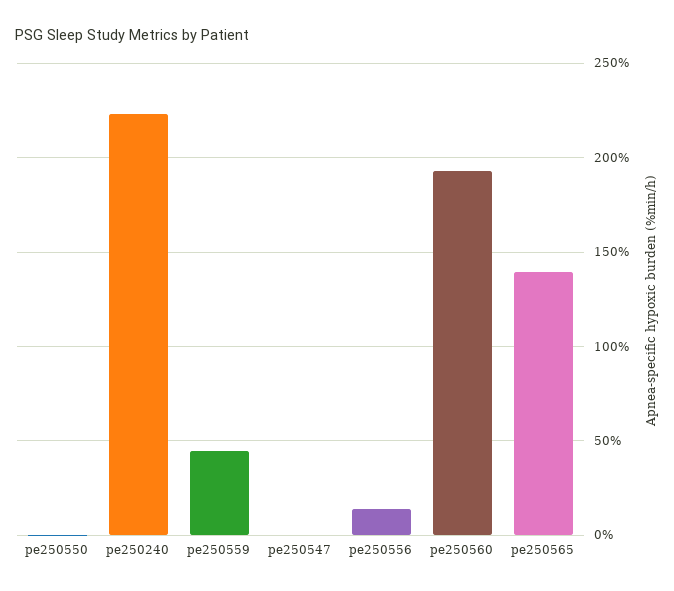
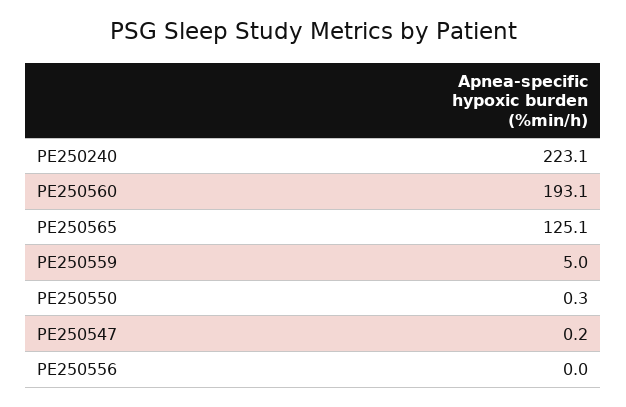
pe250559: 45 -> 5
pe250556: 15 -> 0
pe250565: 140 -> 125.1

